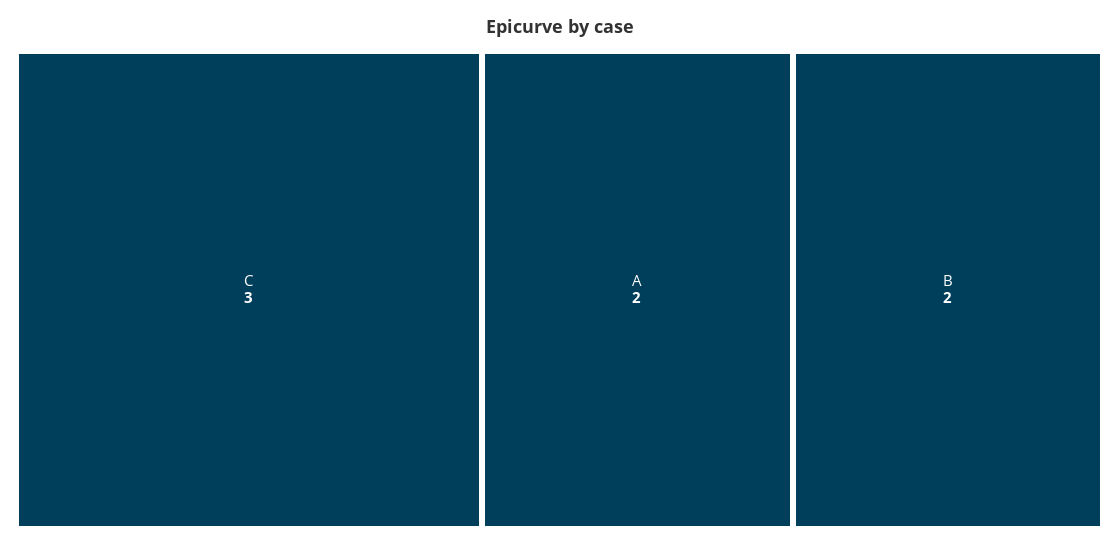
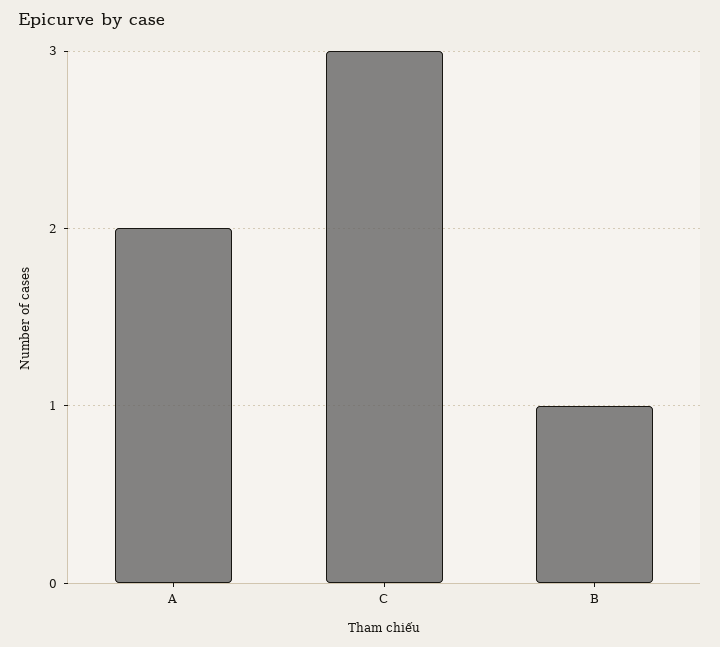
B: 2 -> 1

